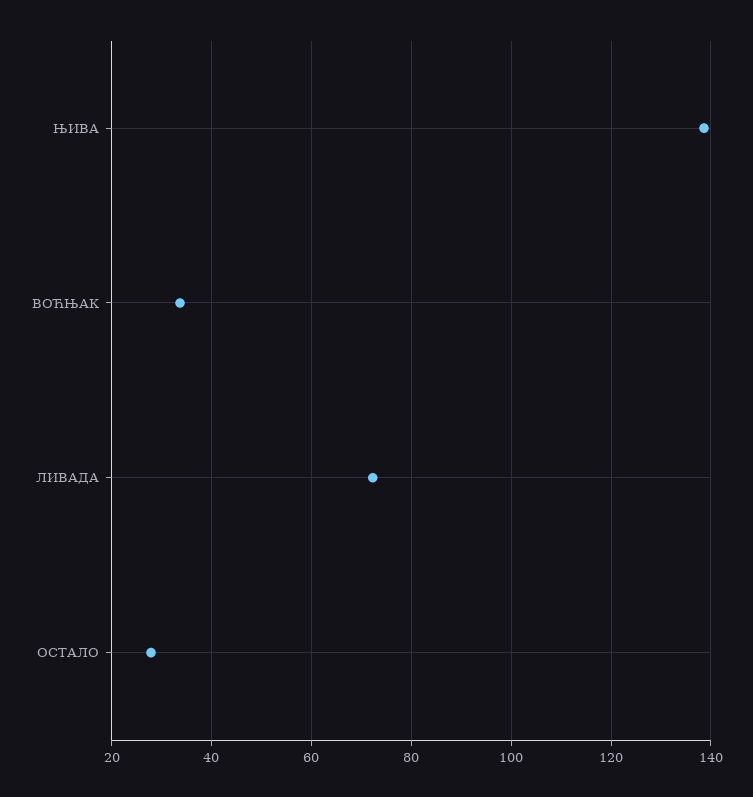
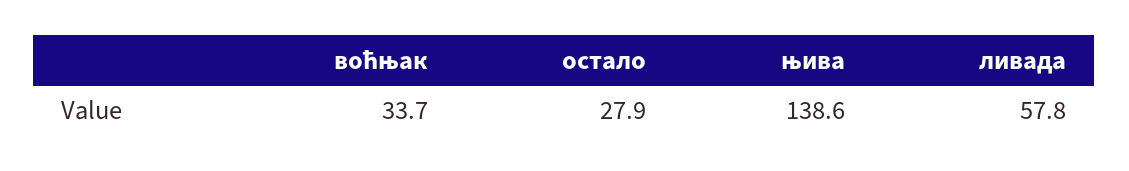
ЛИВАДА: 72 -> 57.8

